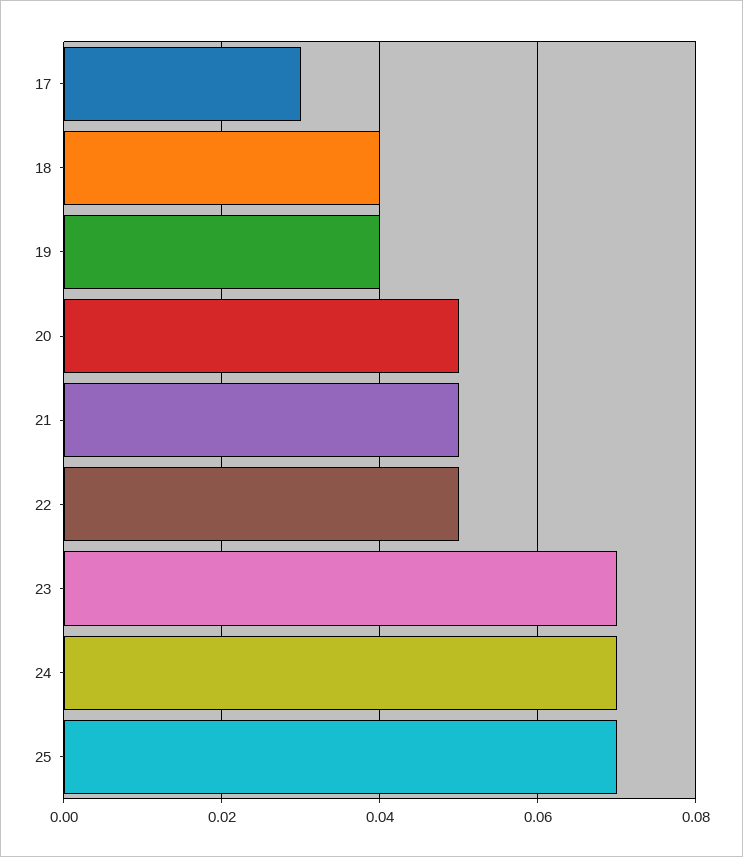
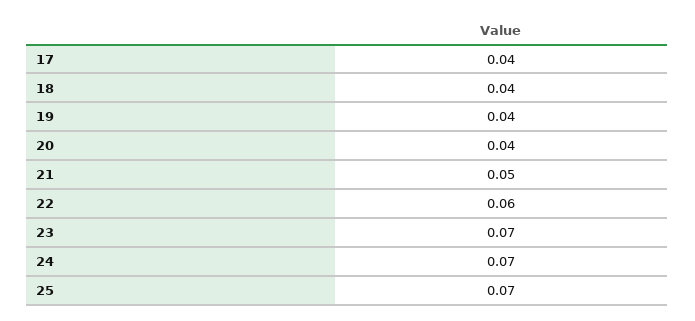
17: 0.03 -> 0.04
20: 0.05 -> 0.04
22: 0.05 -> 0.06

